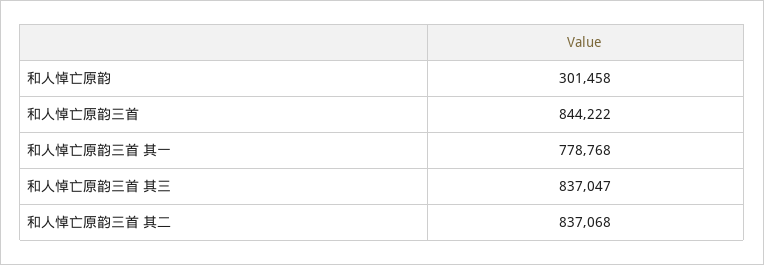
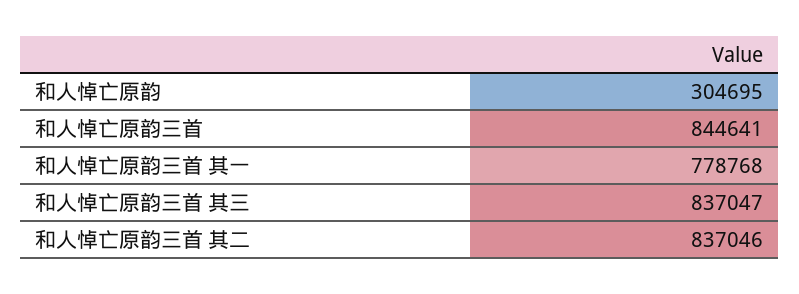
和人悼亡原韵: 301458 -> 304695
和人悼亡原韵三首: 844222 -> 844641
和人悼亡原韵三首 其二: 837068 -> 837046

